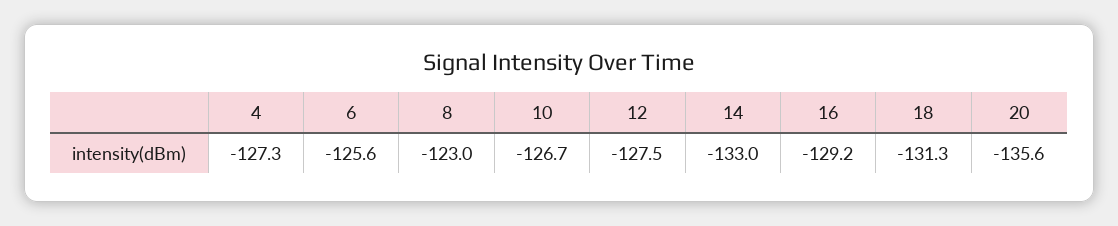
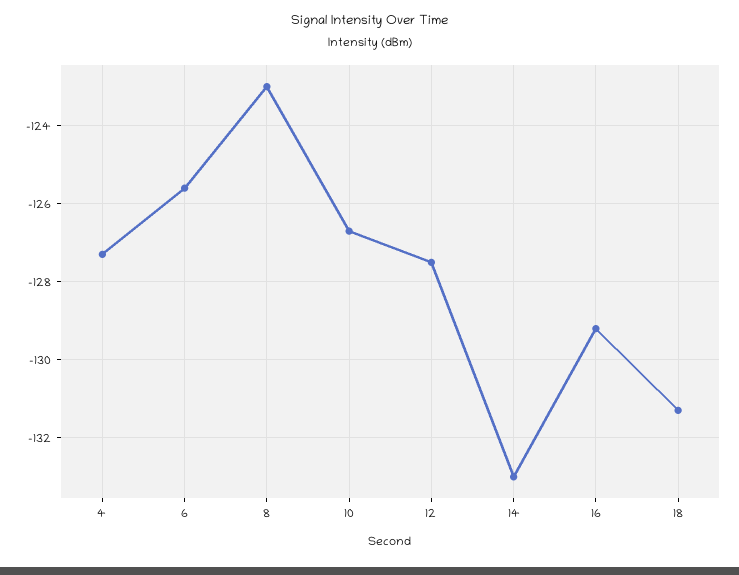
20: -135.6 -> none

